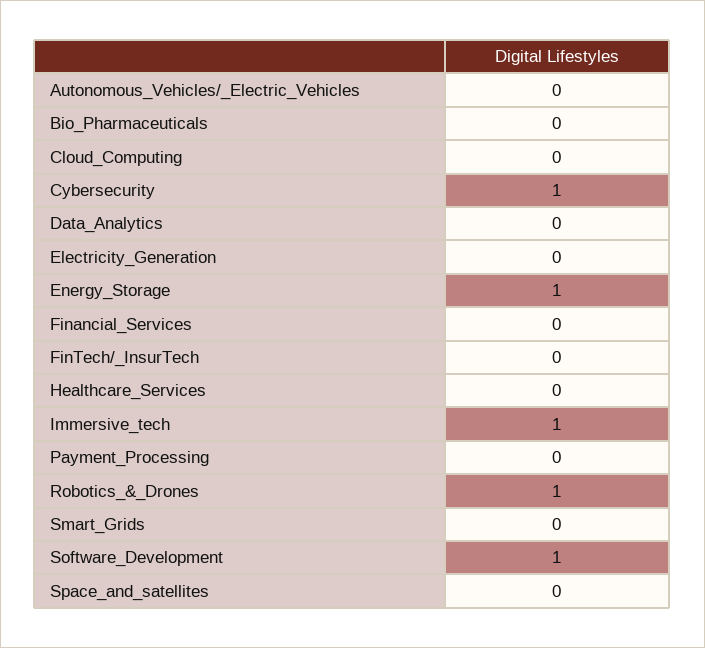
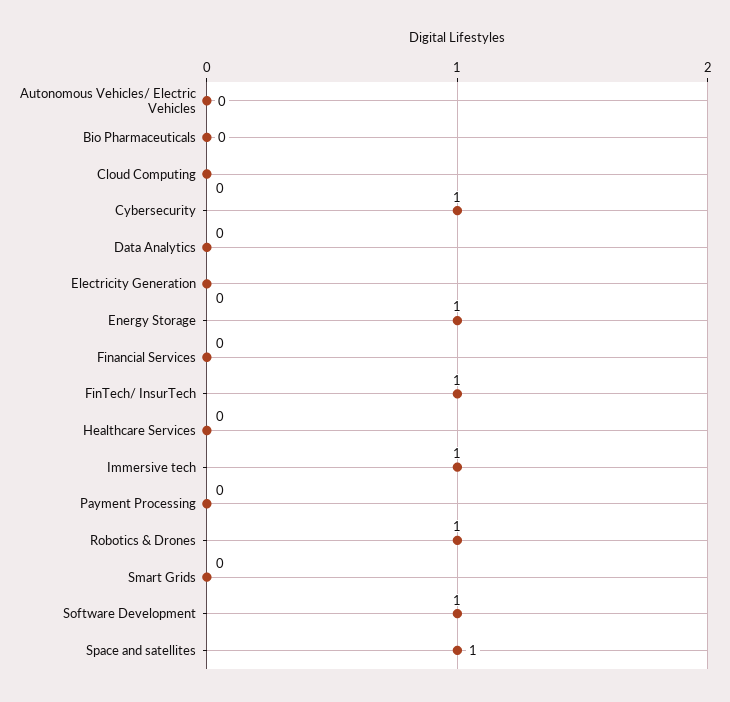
FinTech/_InsurTech: 0 -> 1
Space_and_satellites: 0 -> 1

